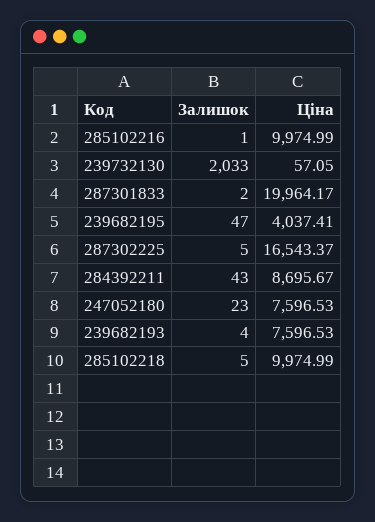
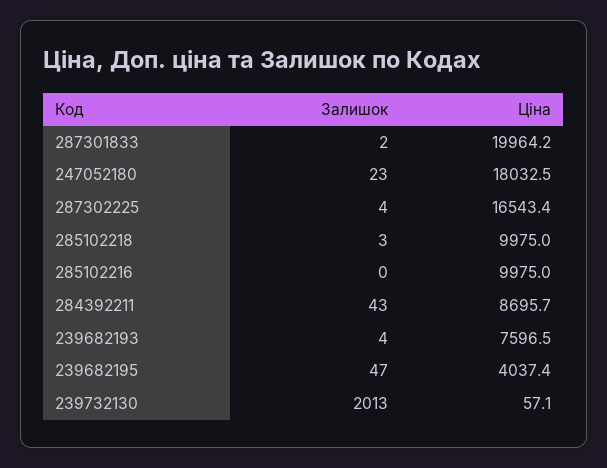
Залишок, 285102216: 1 -> 0
Залишок, 239732130: 2033 -> 2013
Залишок, 287302225: 5 -> 4
Ціна, 247052180: 7596.53 -> 18032.5
Залишок, 285102218: 5 -> 3

